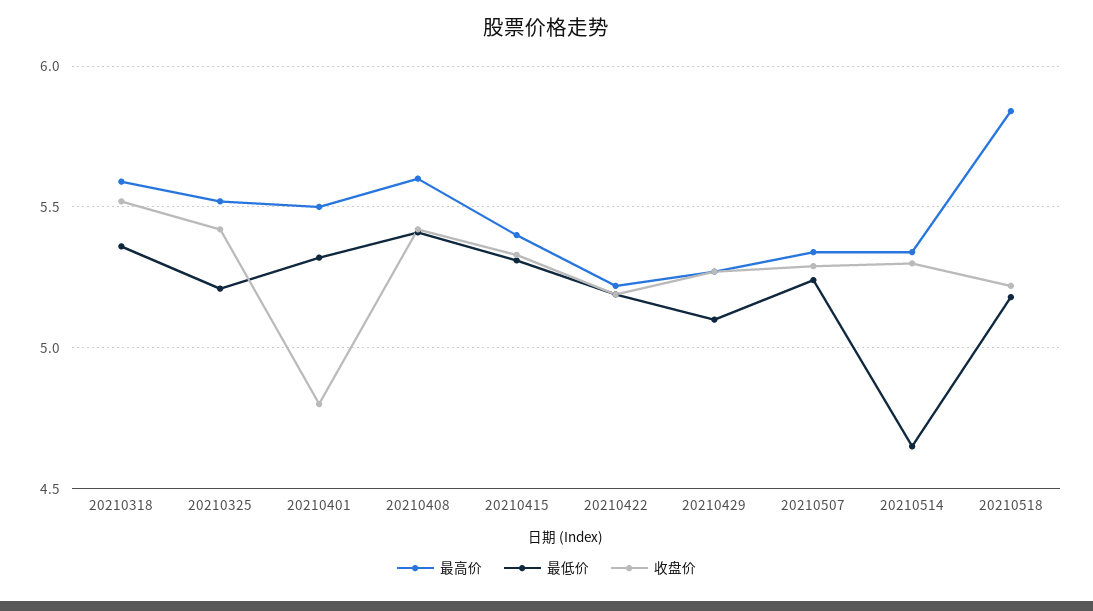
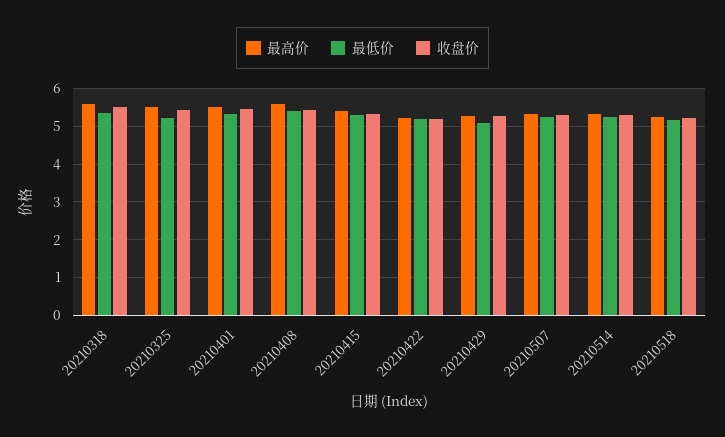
收盘价, 20210401: 4.8 -> 5.4
最低价, 20210514: 4.65 -> 5.2
最高价, 20210518: 5.85 -> 5.2

